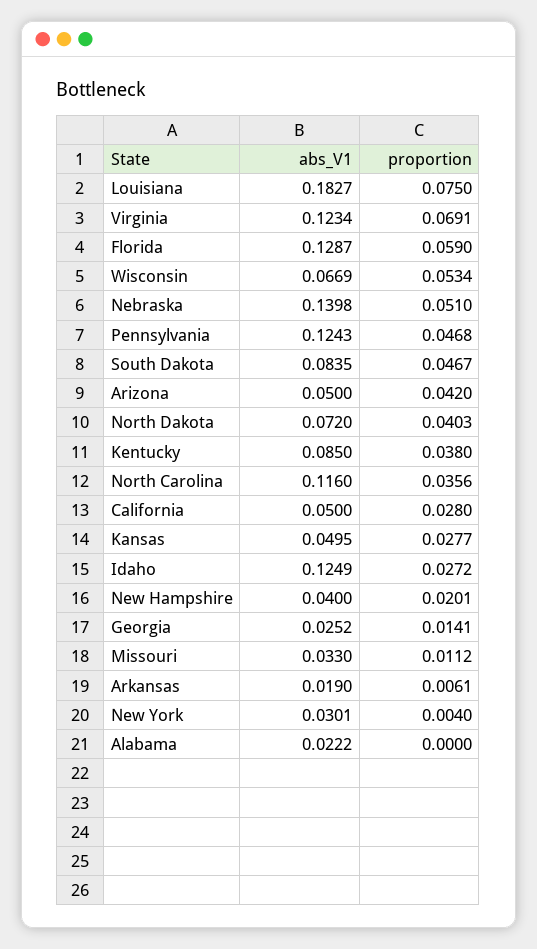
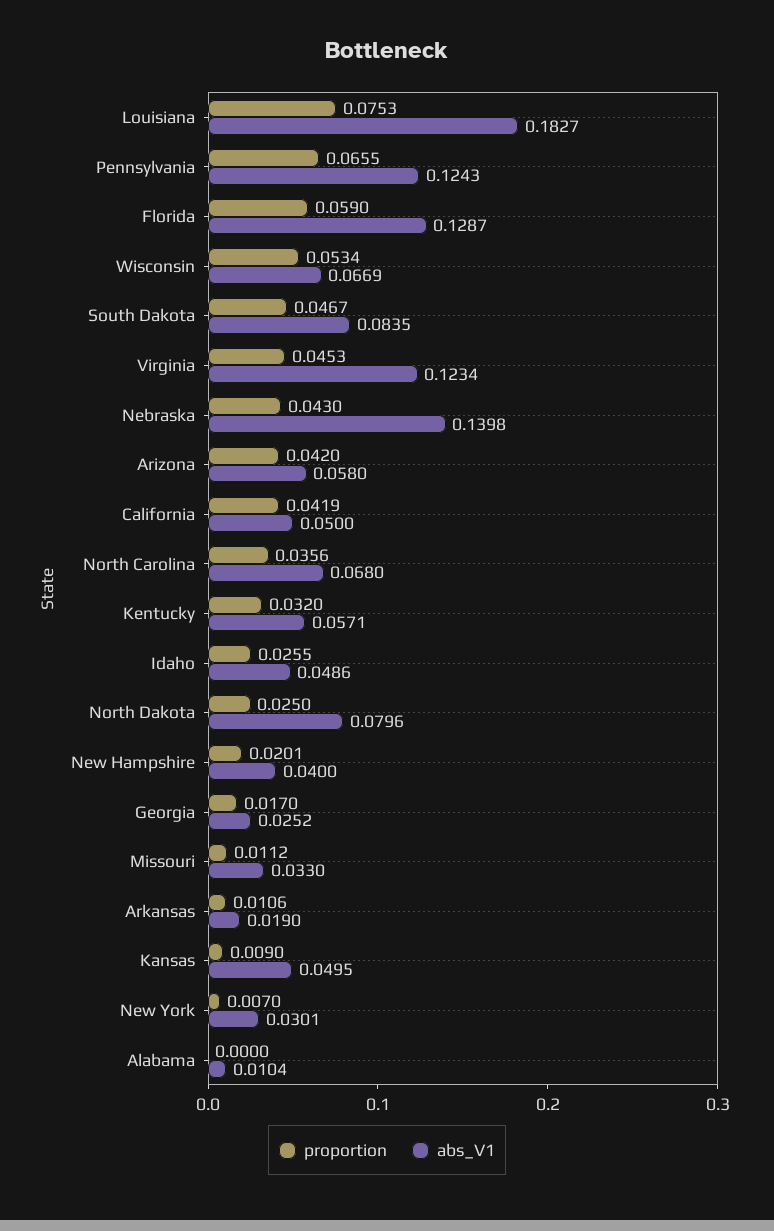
proportion, Louisiana: 0.075 -> 0.0753
proportion, Virginia: 0.0691 -> 0.0453
proportion, Nebraska: 0.051 -> 0.043
proportion, Pennsylvania: 0.0468 -> 0.0655
abs_V1, Arizona: 0.05 -> 0.058
abs_V1, North Dakota: 0.072 -> 0.0796
proportion, North Dakota: 0.0403 -> 0.025
abs_V1, Kentucky: 0.085 -> 0.0571
proportion, Kentucky: 0.038 -> 0.032
abs_V1, North Carolina: 0.116 -> 0.068
proportion, California: 0.028 -> 0.0419
proportion, Kansas: 0.0277 -> 0.009
abs_V1, Idaho: 0.1249 -> 0.0486
proportion, Idaho: 0.0272 -> 0.0255
proportion, Georgia: 0.0141 -> 0.017
proportion, Arkansas: 0.0061 -> 0.0106
proportion, New York: 0.004 -> 0.007
abs_V1, Alabama: 0.0222 -> 0.0104

